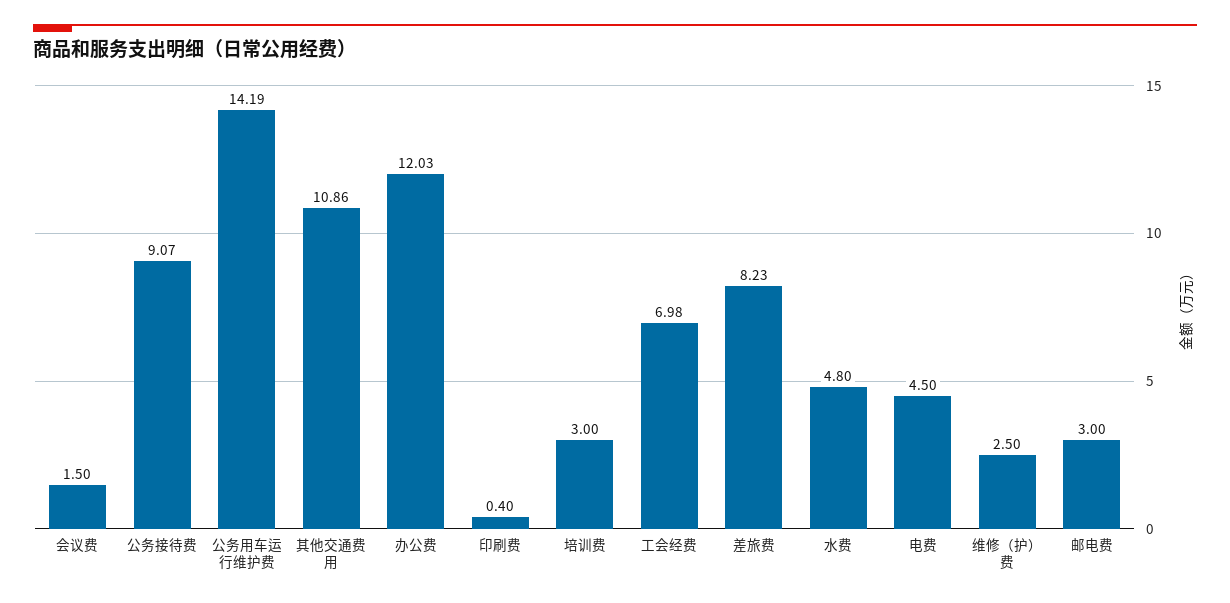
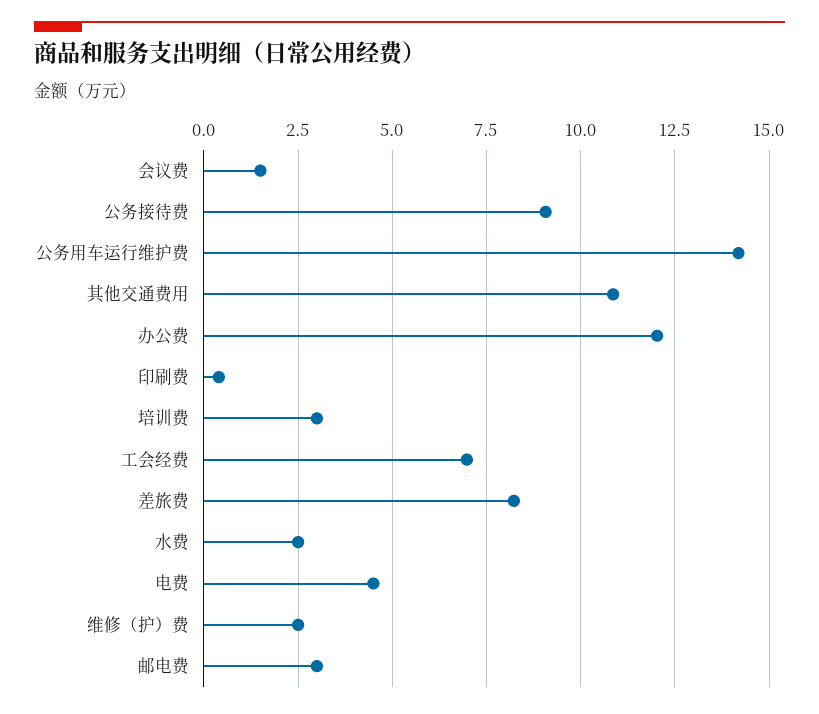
水费: 4.8 -> 2.5

